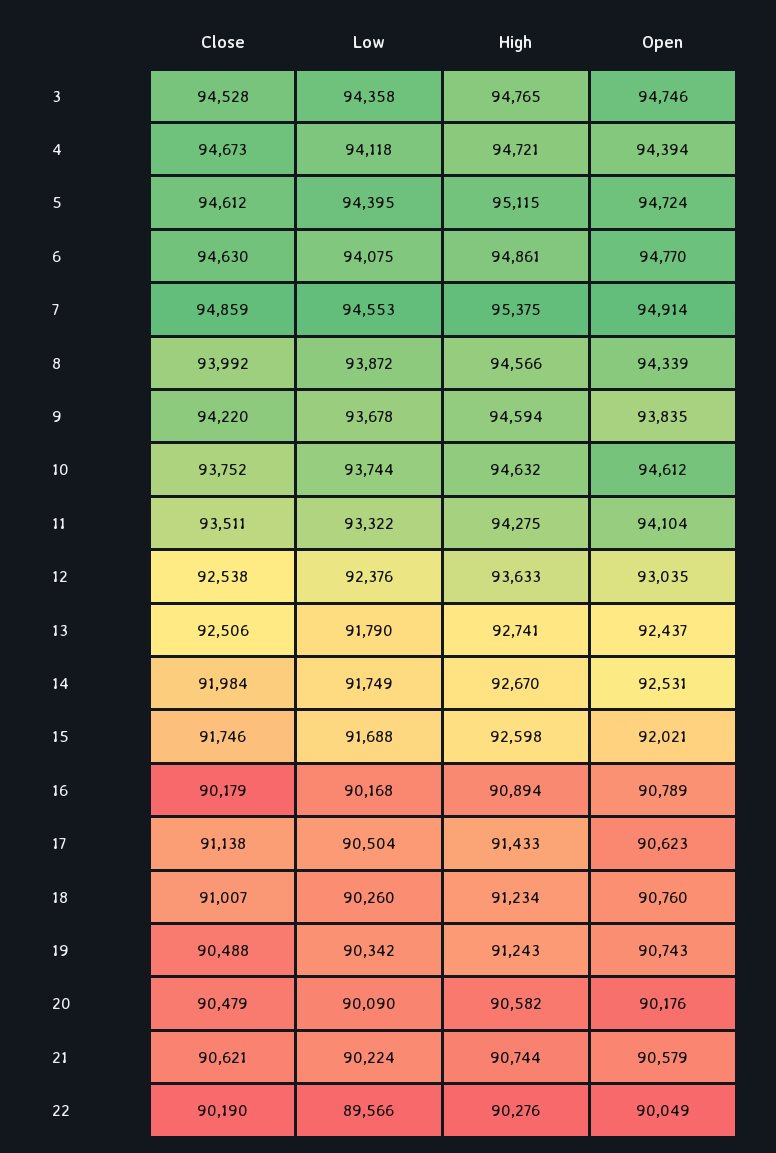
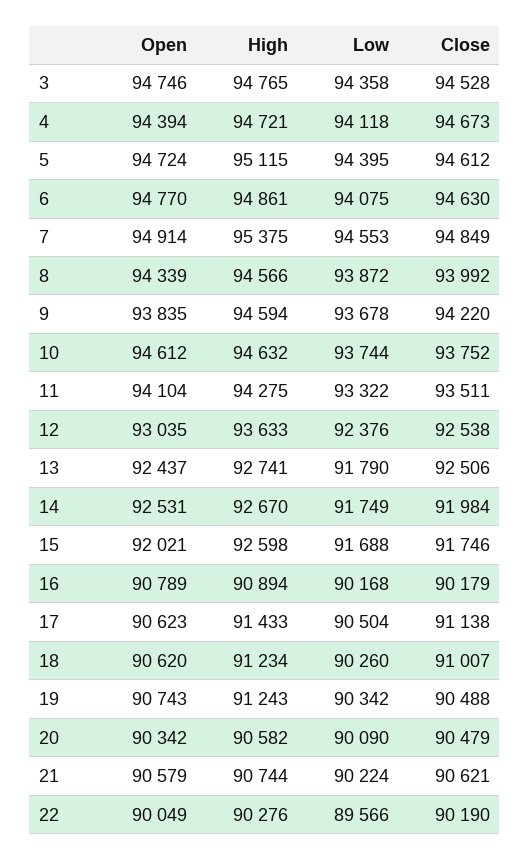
Close, 7: 94859 -> 94849
Open, 18: 90760 -> 90620
Open, 20: 90176 -> 90342

